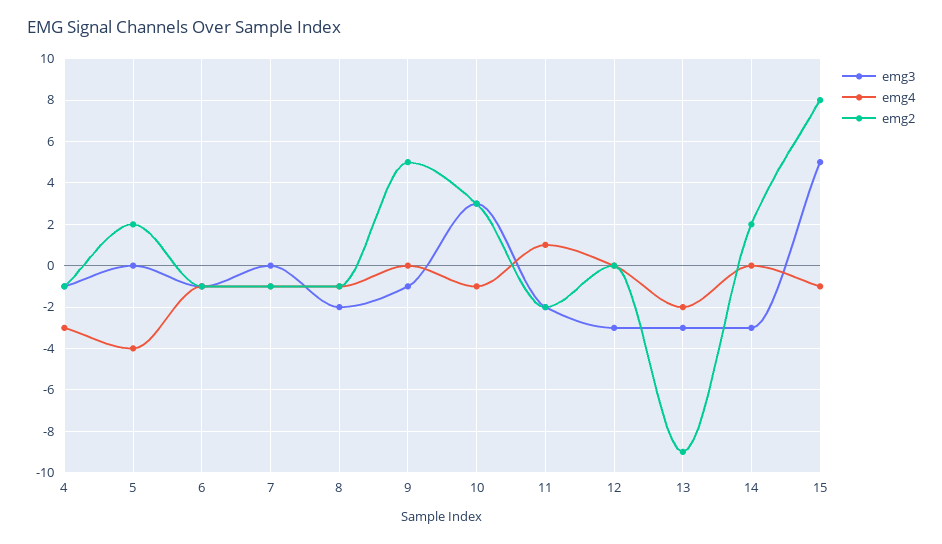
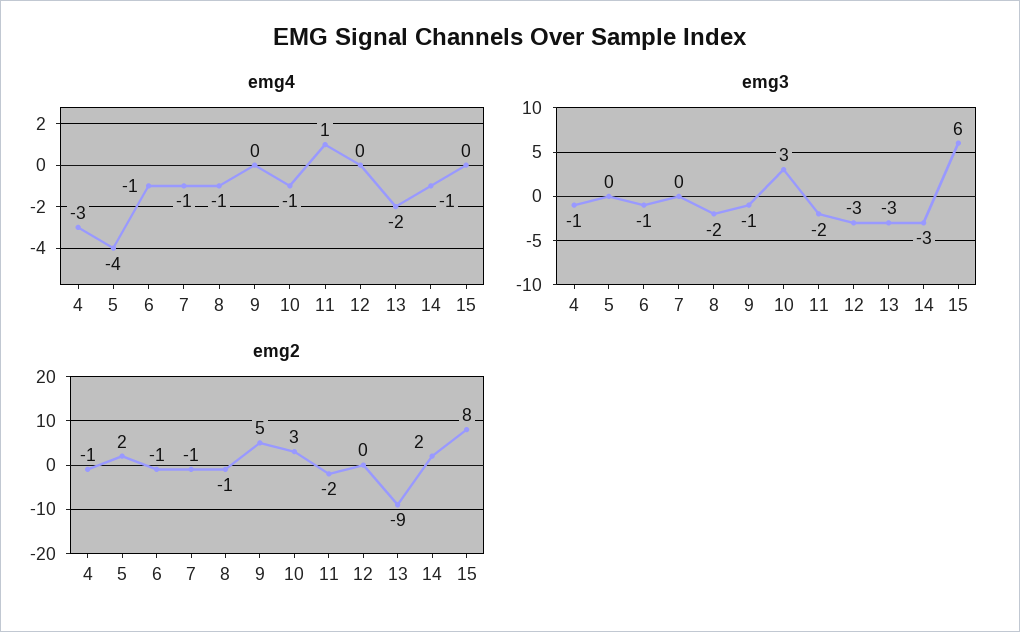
emg4, 14: 0 -> -1
emg3, 15: 5 -> 6
emg4, 15: -1 -> 0

